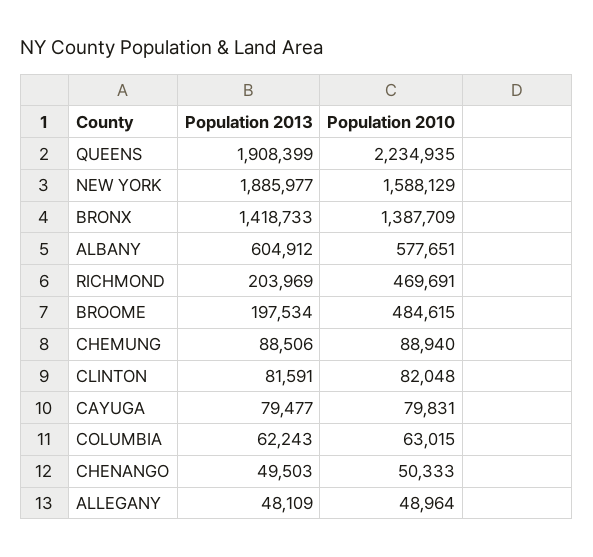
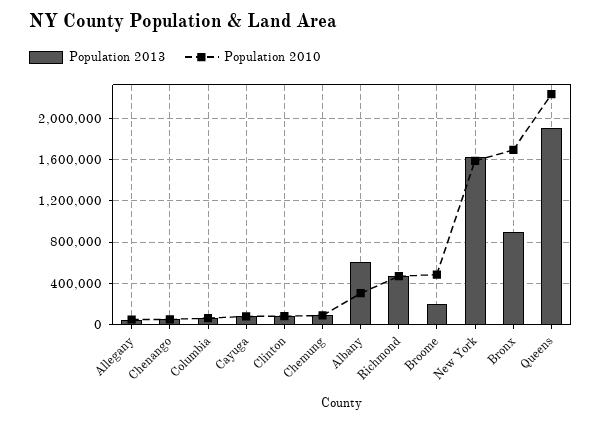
Population 2013, NEW YORK: 1885977 -> 1600000
Population 2013, BRONX: 1418733 -> 900000
Population 2010, BRONX: 1387709 -> 1700000
Population 2010, ALBANY: 577651 -> 300000
Population 2013, RICHMOND: 203969 -> 500000

